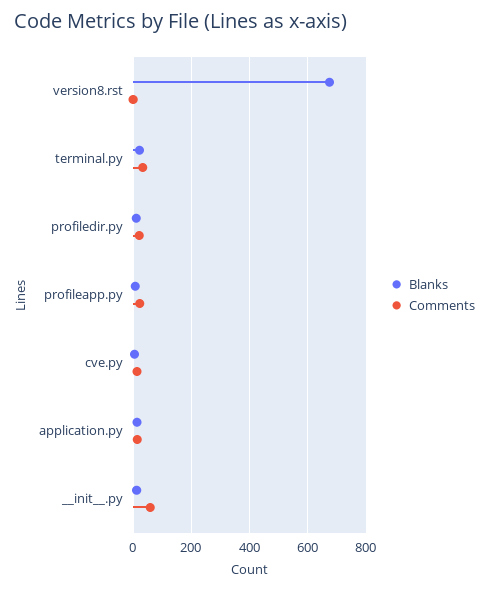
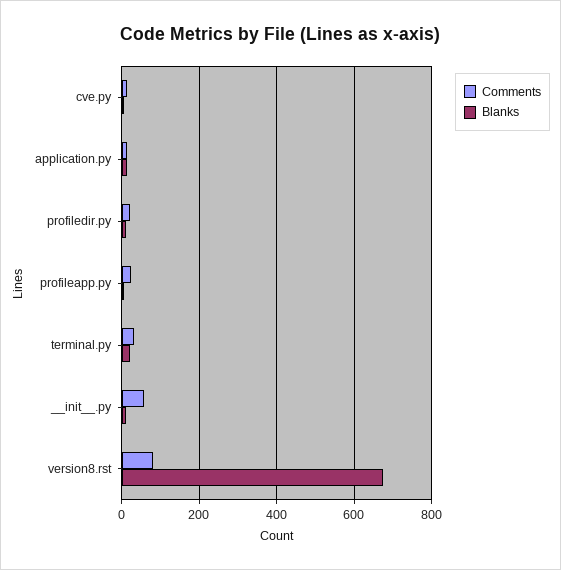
Comments, version8.rst: 0 -> 80

